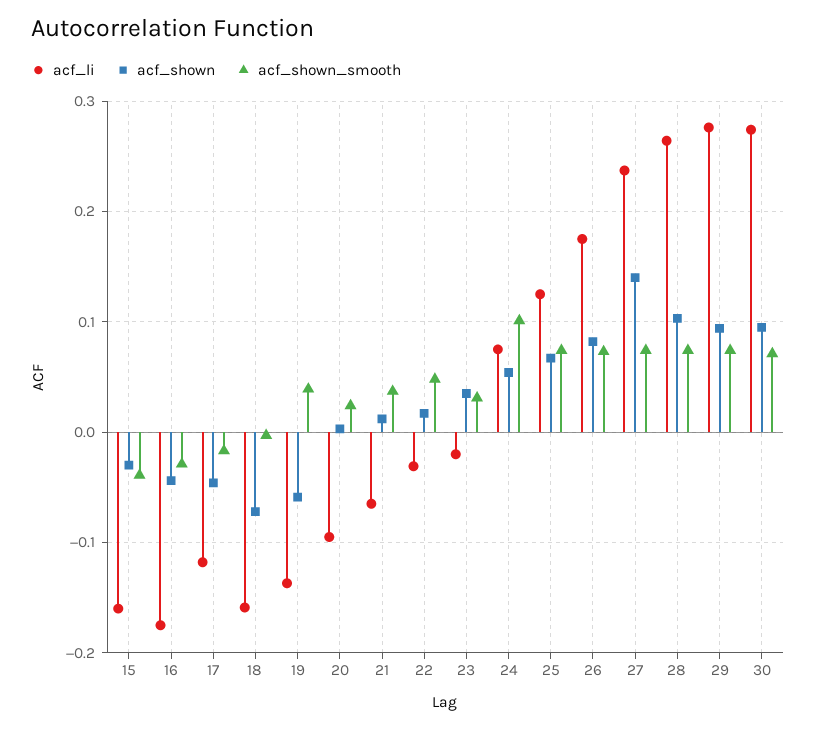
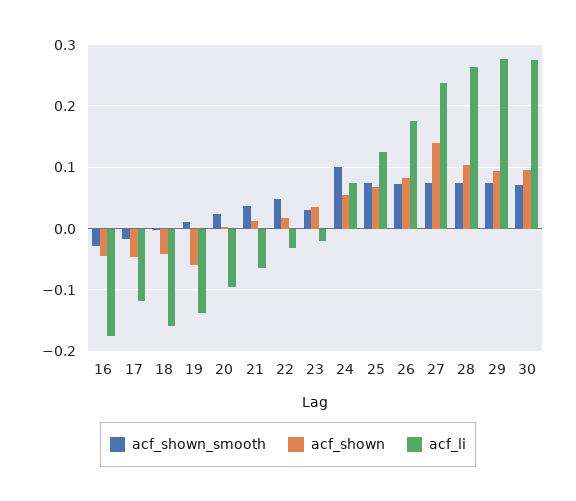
acf_li, 15: -0.16 -> none
acf_shown, 15: -0.03 -> none
acf_shown_smooth, 15: -0.04 -> none
acf_shown, 18: -0.07 -> -0.04
acf_shown_smooth, 19: 0.04 -> 0.01

